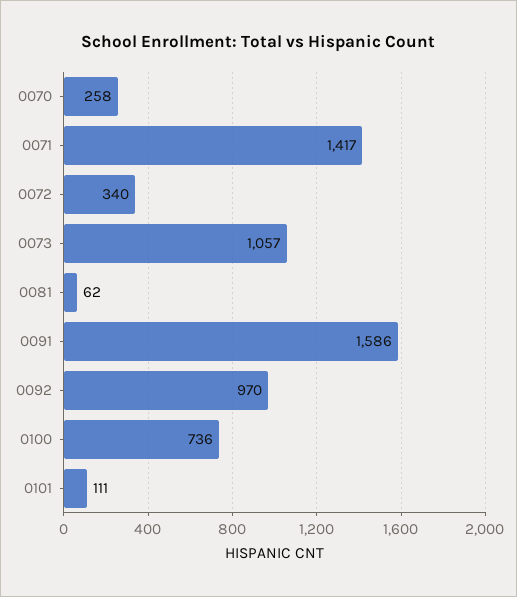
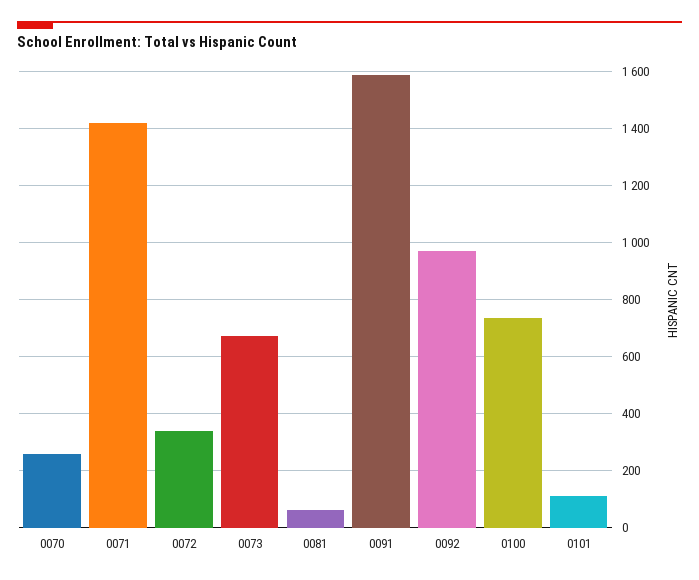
0073: 1057 -> 675

